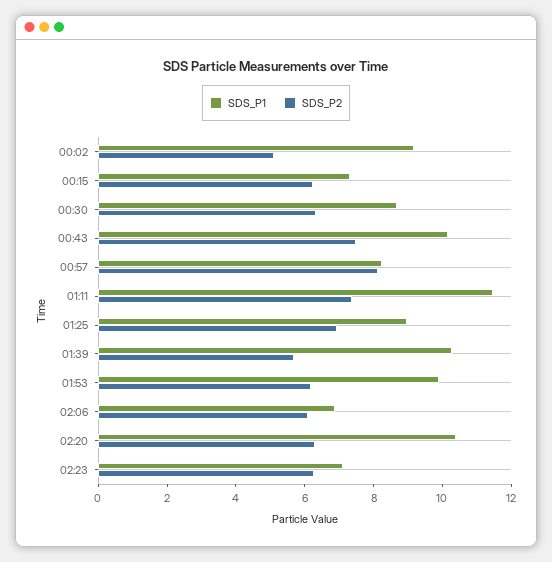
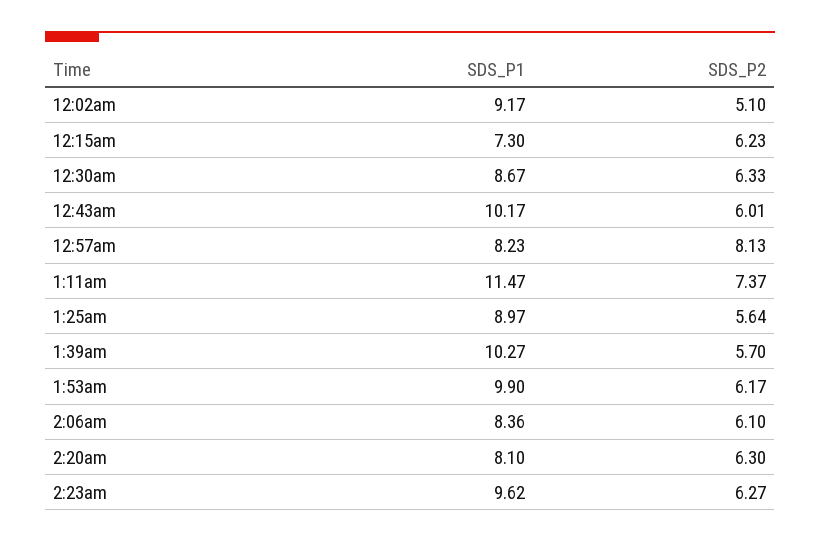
SDS_P2, 00:43: 7.5 -> 6.01
SDS_P2, 01:25: 7 -> 5.64
SDS_P1, 02:06: 7 -> 8.36
SDS_P1, 02:20: 10.5 -> 8.1
SDS_P1, 02:23: 7 -> 9.62

